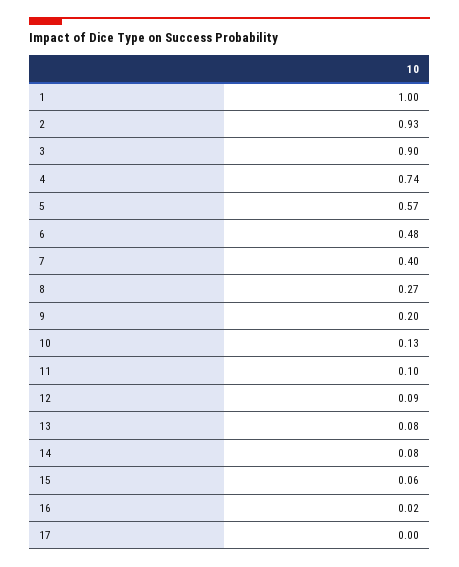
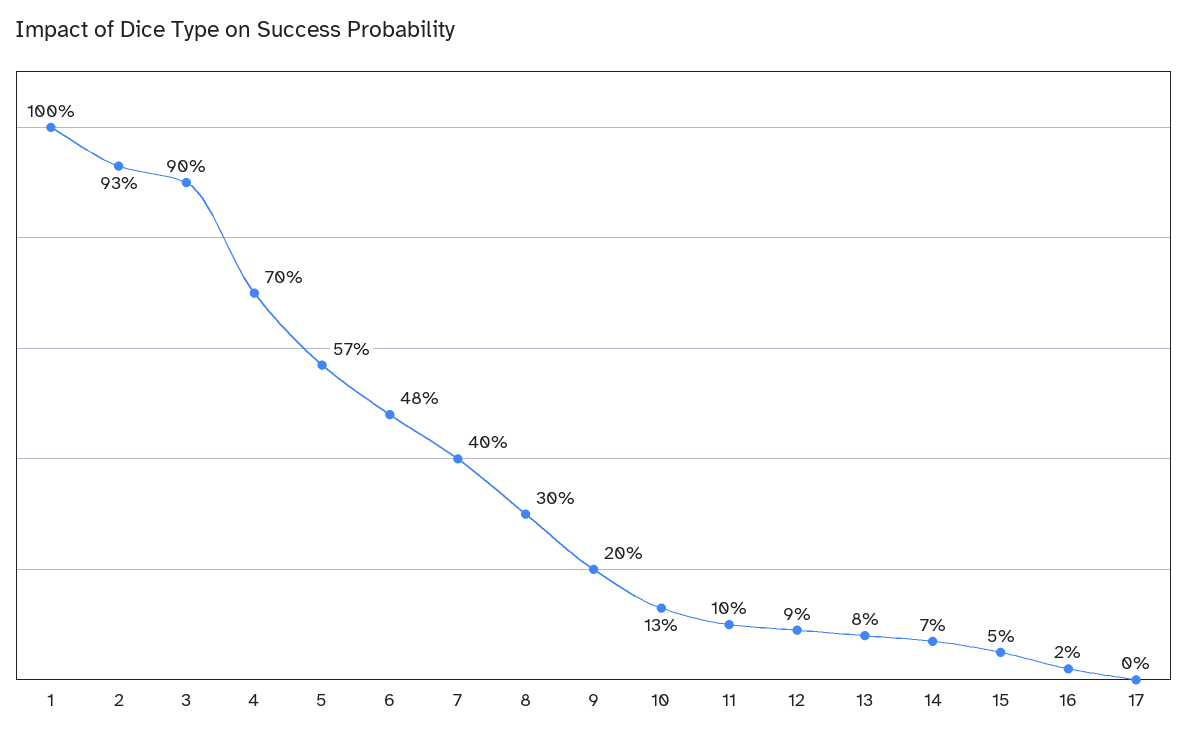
4: 0.74 -> 0.7
8: 0.27 -> 0.3
14: 0.08 -> 0.07
15: 0.06 -> 0.05

